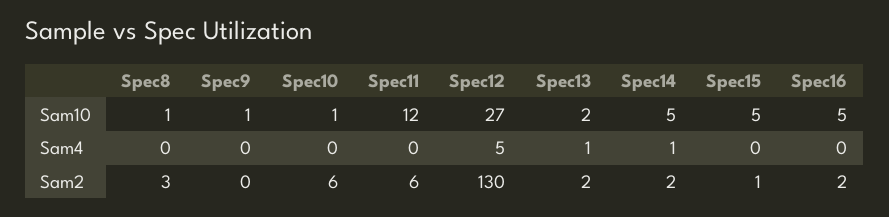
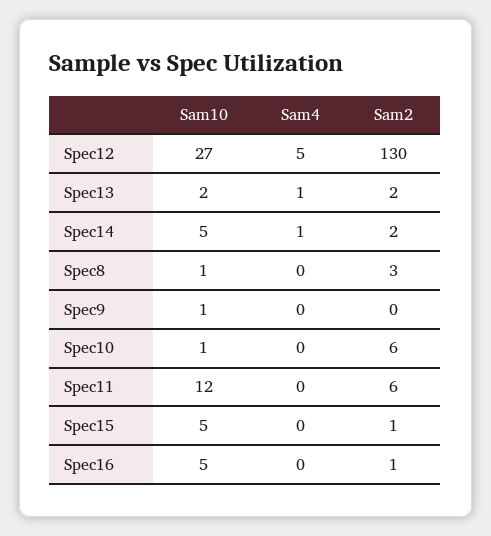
Spec16, Sam2: 2 -> 1

